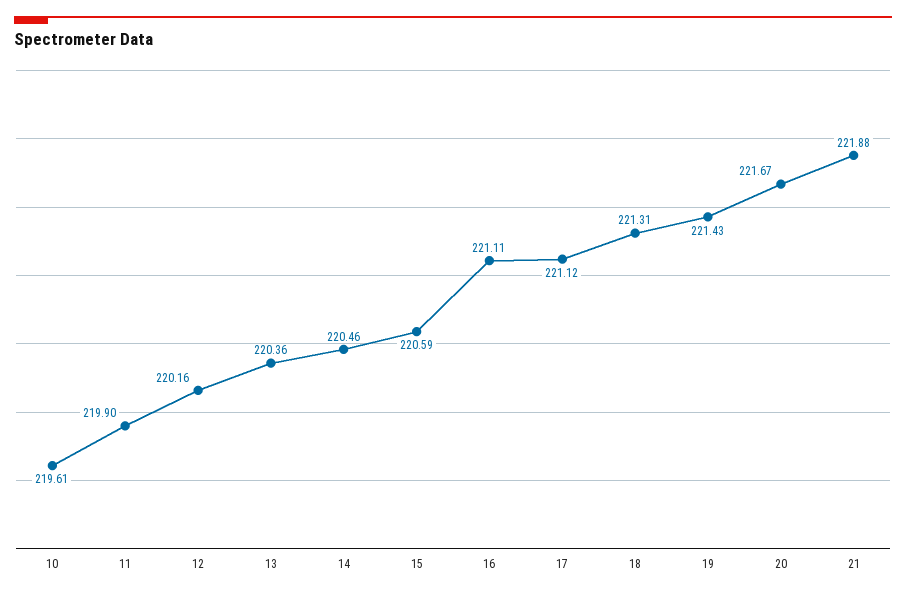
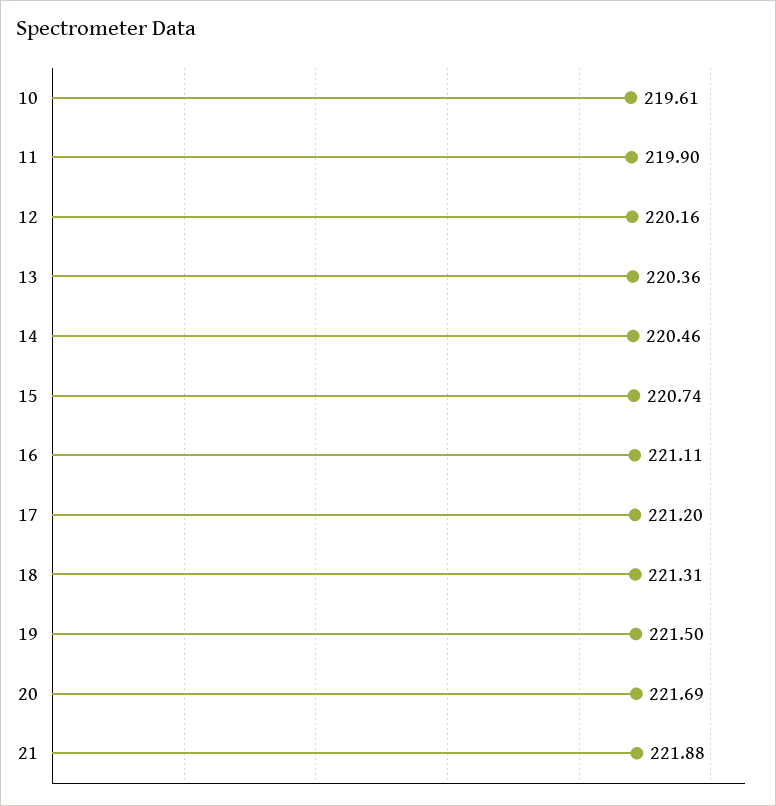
15: 220.59 -> 220.74
17: 221.12 -> 221.2
19: 221.43 -> 221.5
20: 221.67 -> 221.69

